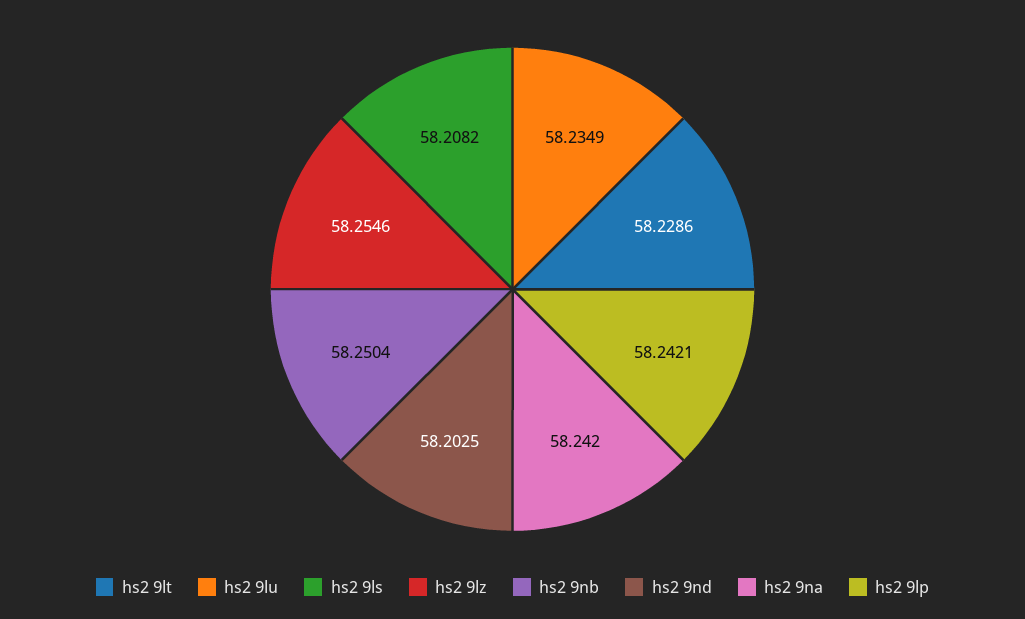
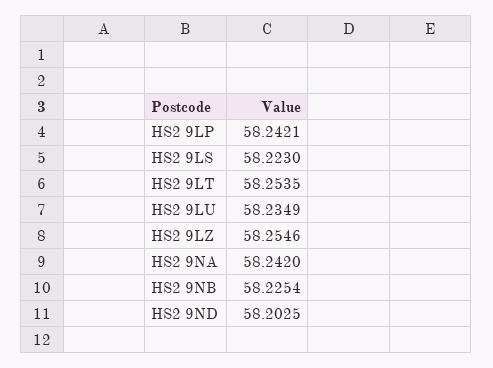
hs2 9lt: 58.2286 -> 58.2535
hs2 9ls: 58.2082 -> 58.223
hs2 9nb: 58.2504 -> 58.2254

